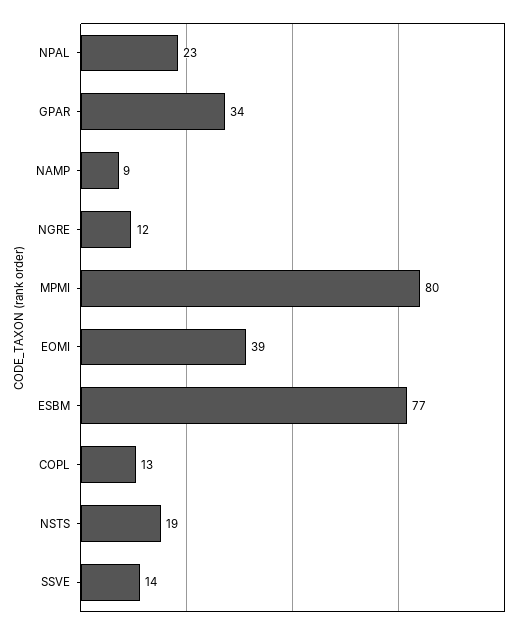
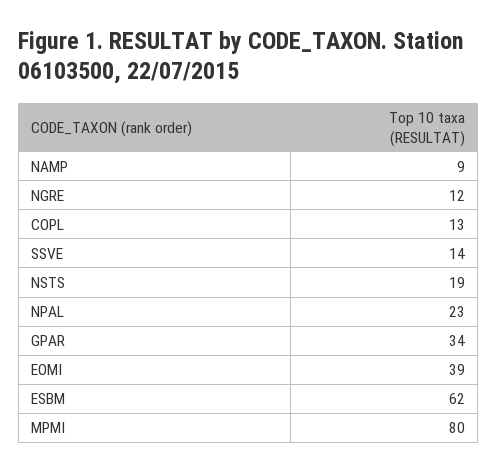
ESBM: 77 -> 62

